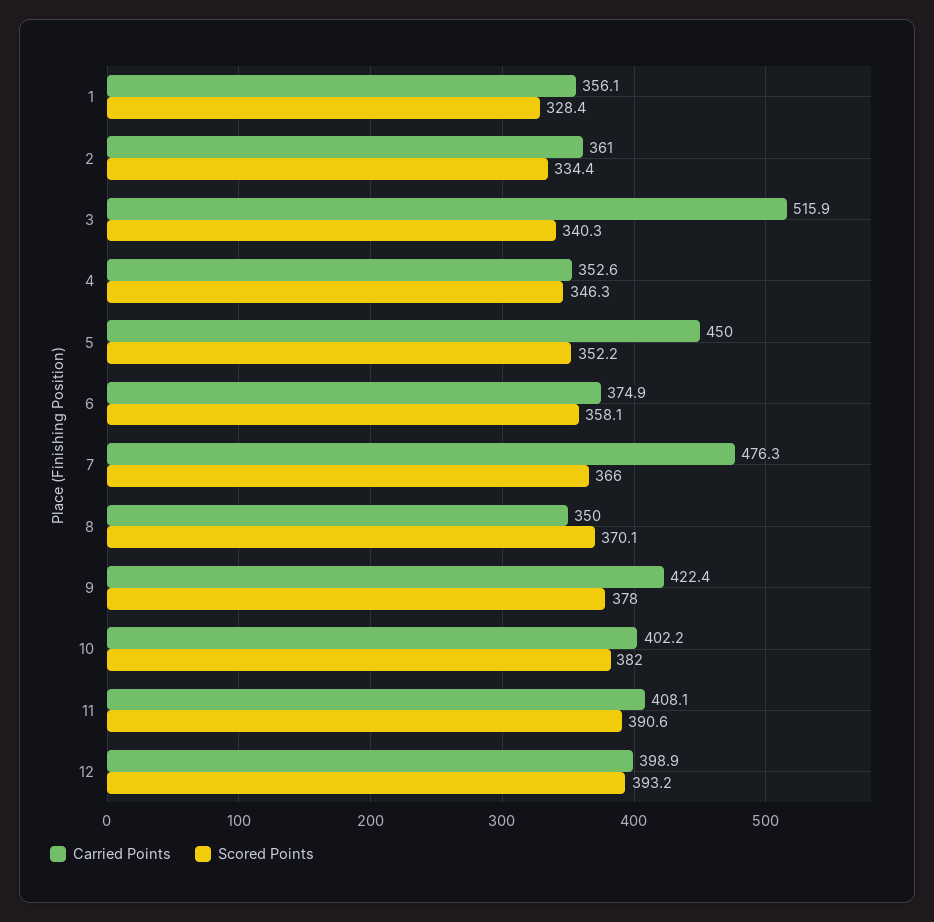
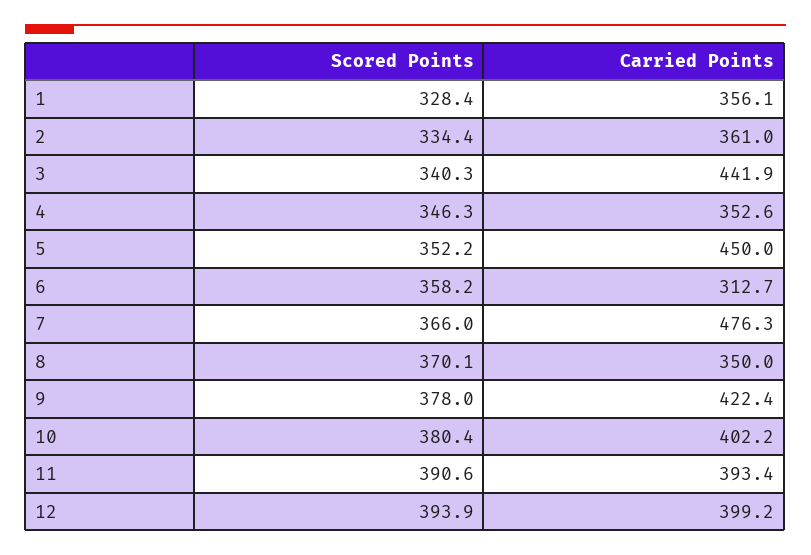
Carried Points, 3: 515.9 -> 441.9
Carried Points, 6: 374.9 -> 312.7
Scored Points, 6: 358.1 -> 358.2
Scored Points, 10: 382 -> 380.4
Carried Points, 11: 408.1 -> 393.4
Carried Points, 12: 398.9 -> 399.2
Scored Points, 12: 393.2 -> 393.9

